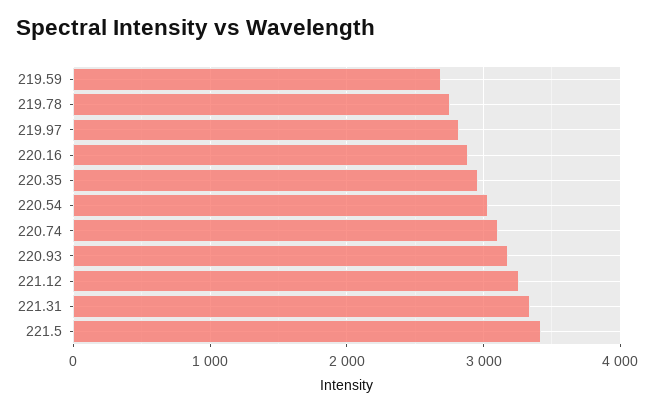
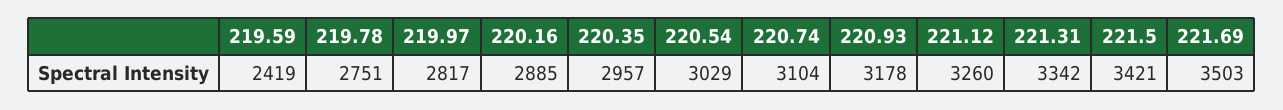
219.59: 2700 -> 2419
221.69: none -> 3503

